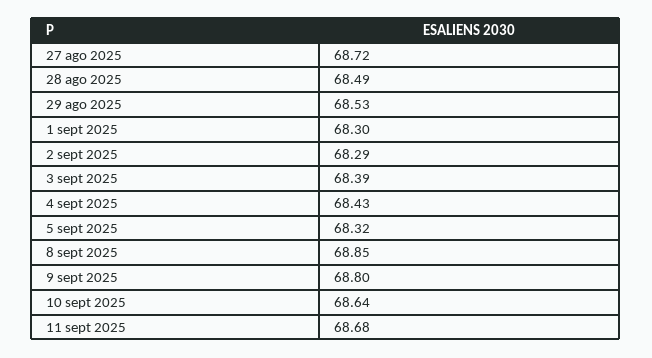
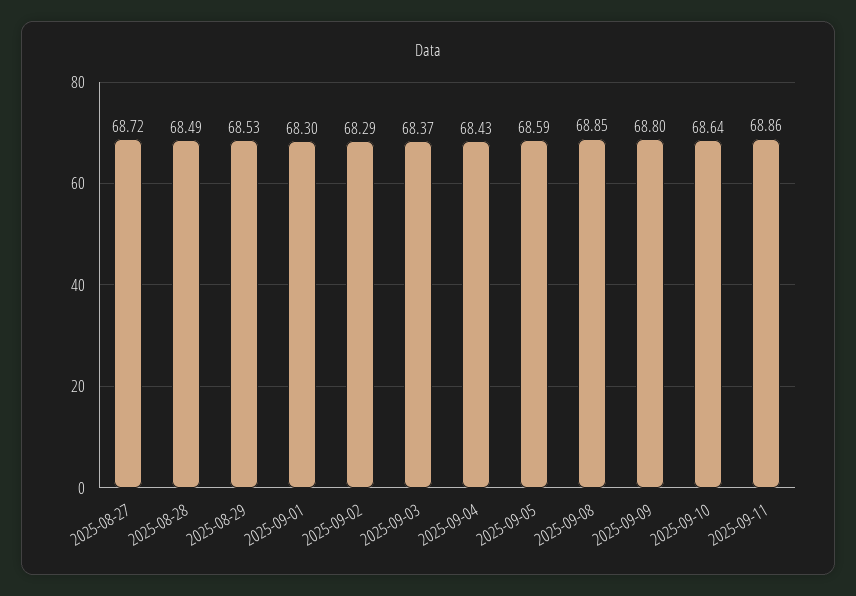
3 sept 2025: 68.39 -> 68.37
5 sept 2025: 68.32 -> 68.59
11 sept 2025: 68.68 -> 68.86

